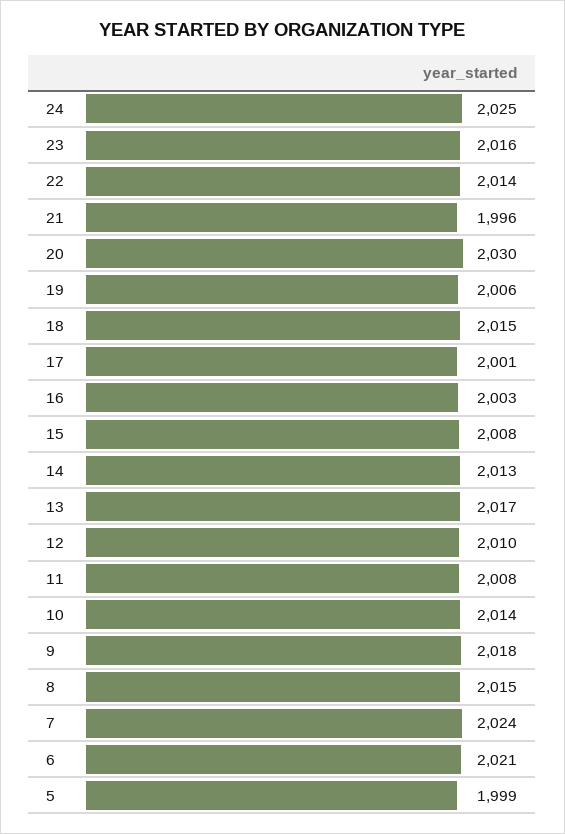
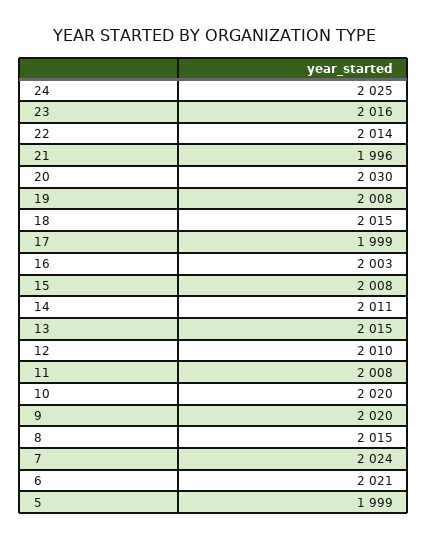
19: 2006 -> 2008
17: 2001 -> 1999
14: 2013 -> 2011
13: 2017 -> 2015
10: 2014 -> 2020
9: 2018 -> 2020

